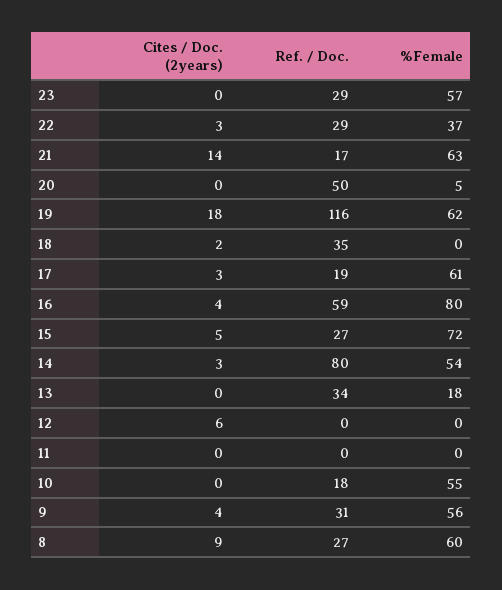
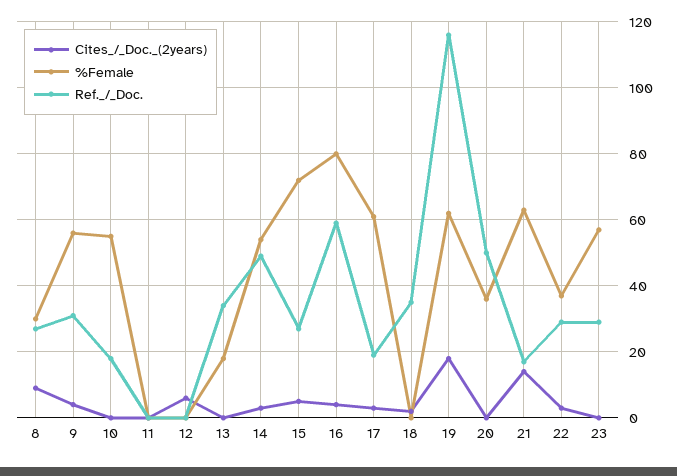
%Female, 20: 5 -> 35
Ref. / Doc., 14: 80 -> 50
%Female, 8: 60 -> 30

